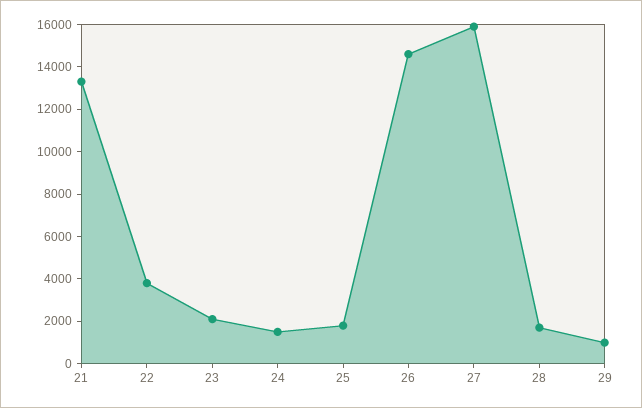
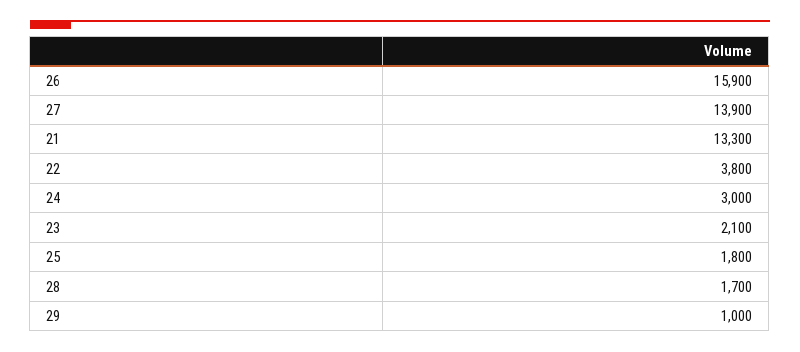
24: 1500 -> 3000
26: 14500 -> 15900
27: 16000 -> 13900

